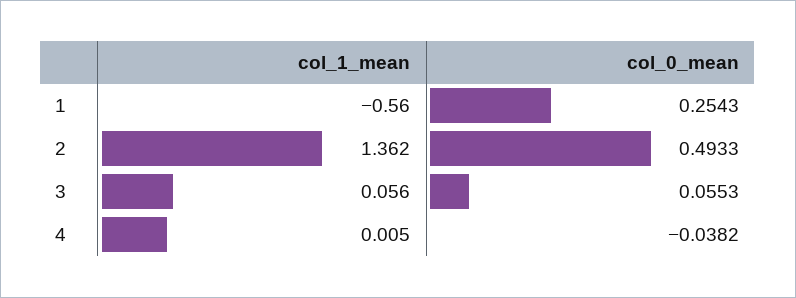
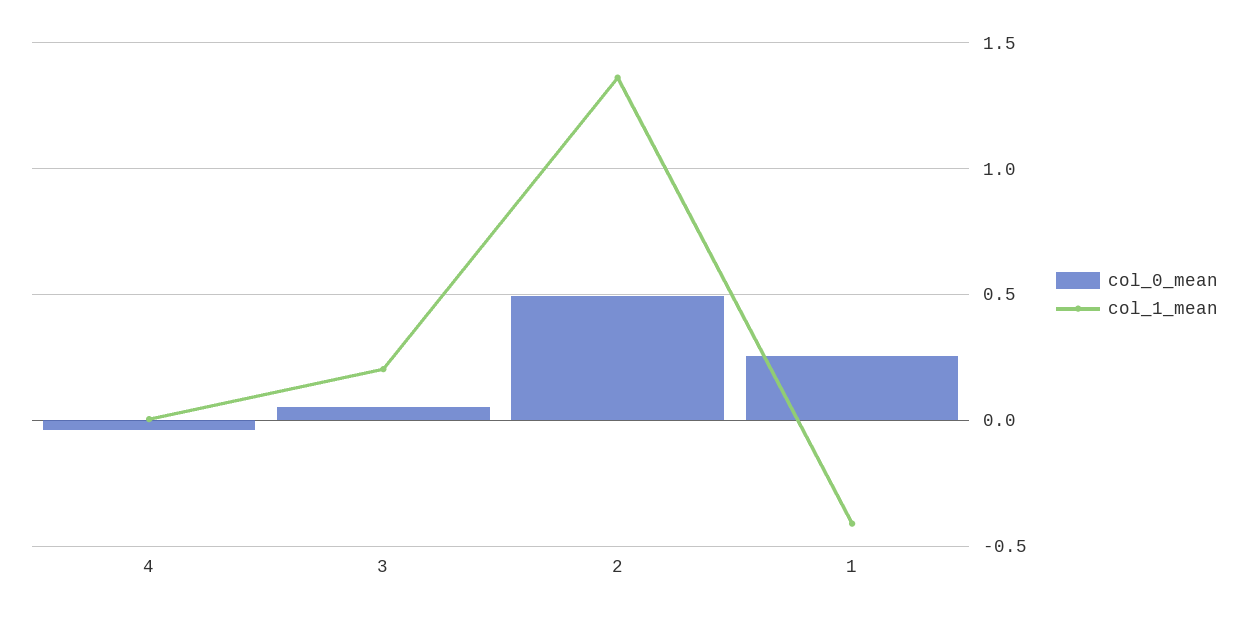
col_1_mean, 1: -0.56 -> -0.4
col_1_mean, 3: 0.056 -> 0.2

